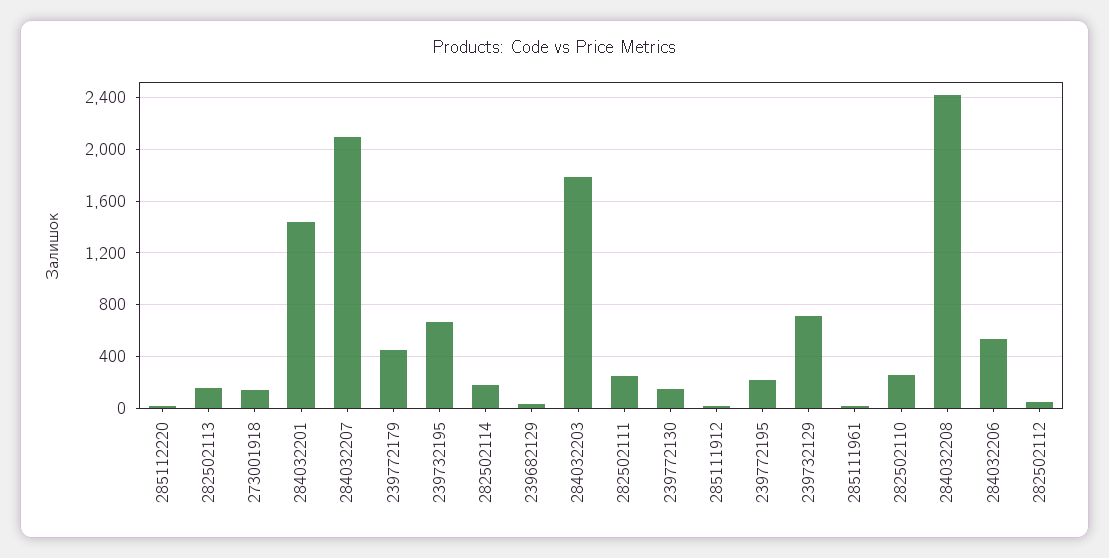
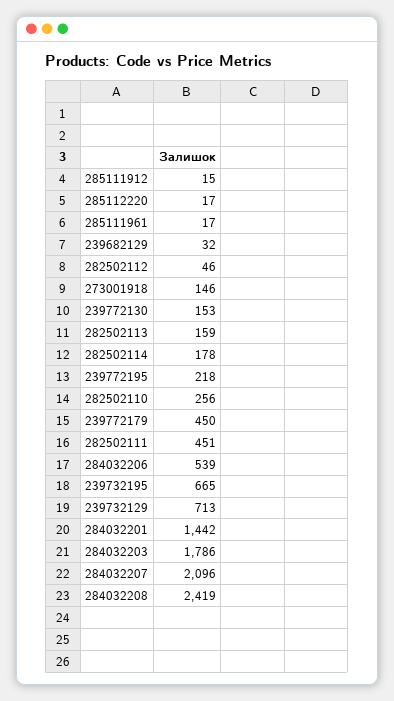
282502111: 250 -> 451

